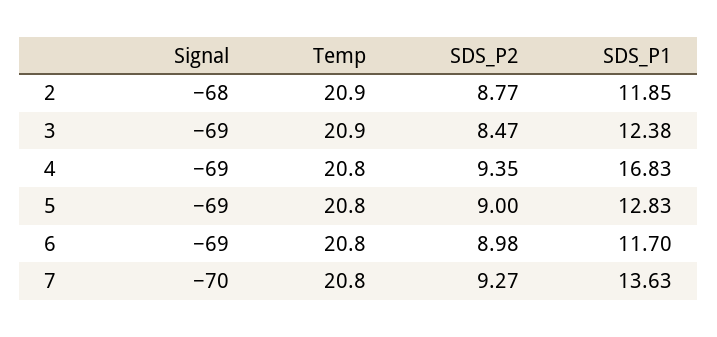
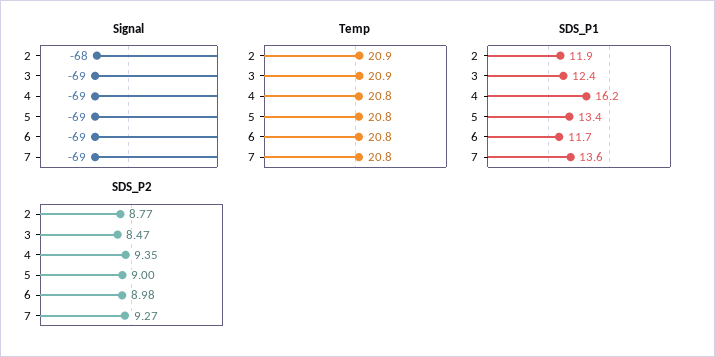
SDS_P1, 4: 16.83 -> 16.2
SDS_P1, 5: 12.83 -> 13.4
Signal, 7: -70 -> -69

